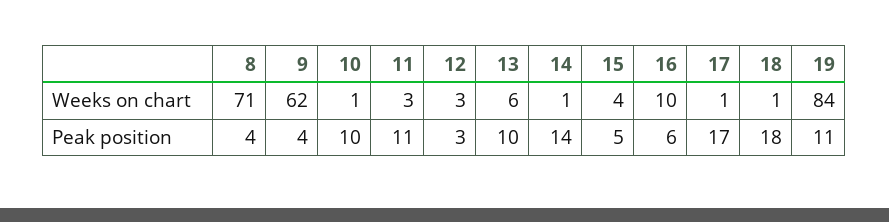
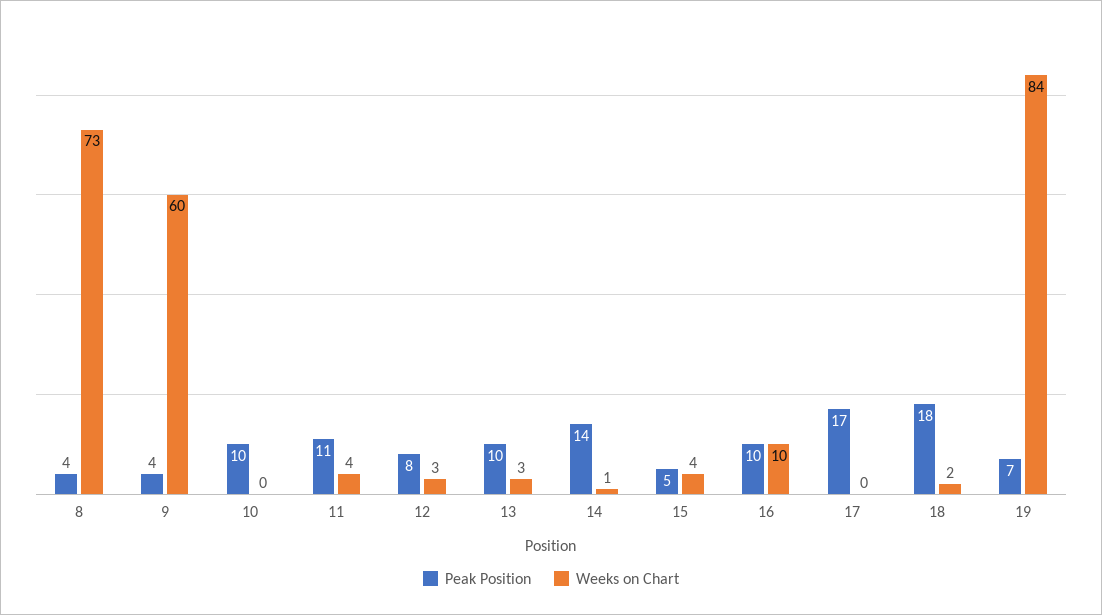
Weeks on chart, 8: 71 -> 73
Weeks on chart, 9: 62 -> 60
Weeks on chart, 10: 1 -> 0
Weeks on chart, 11: 3 -> 4
Weeks on chart, 13: 6 -> 3
Weeks on chart, 17: 1 -> 0
Weeks on chart, 18: 1 -> 2
Peak position, 12: 3 -> 8
Peak position, 16: 6 -> 10
Peak position, 19: 11 -> 7

